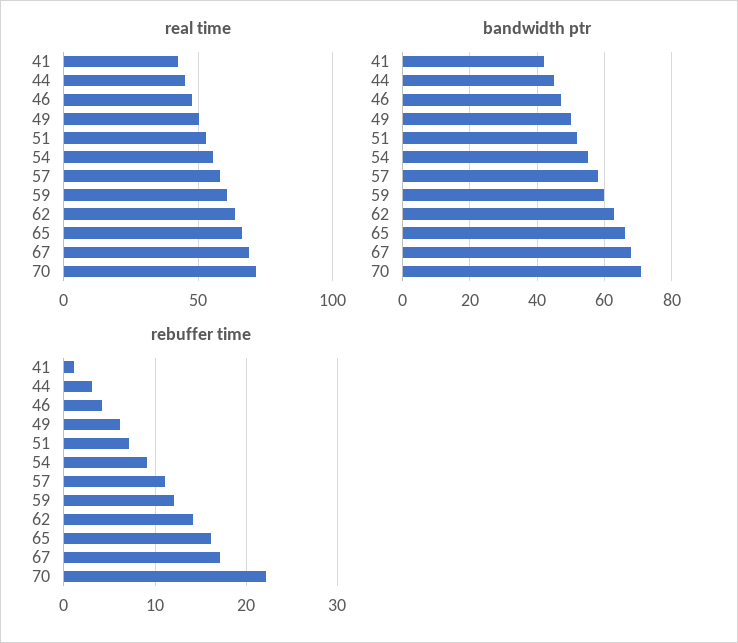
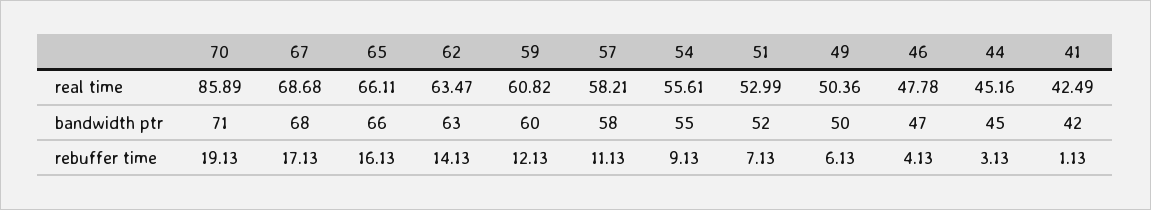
real time, 70: 70 -> 85.89
rebuffer time, 70: 22 -> 19.13

